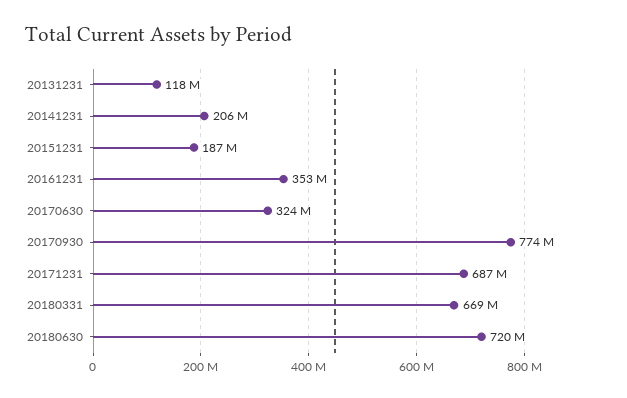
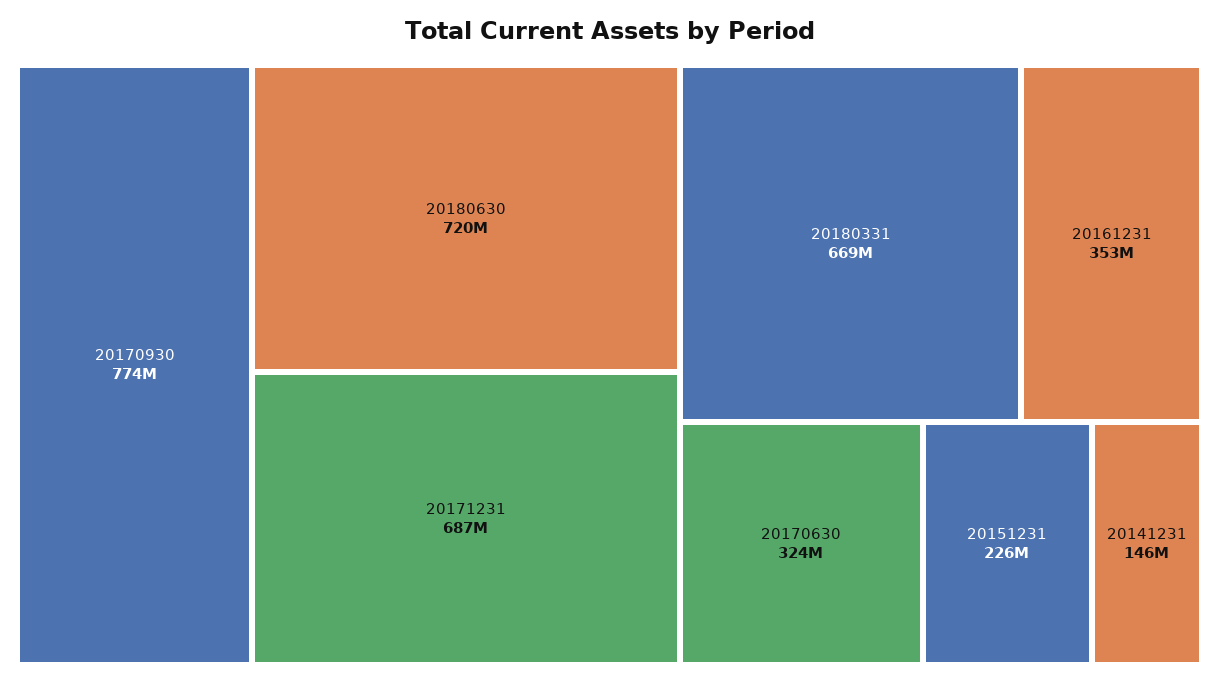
20131231: 118000000 -> none
20141231: 206000000 -> 146000000
20151231: 187000000 -> 226000000

